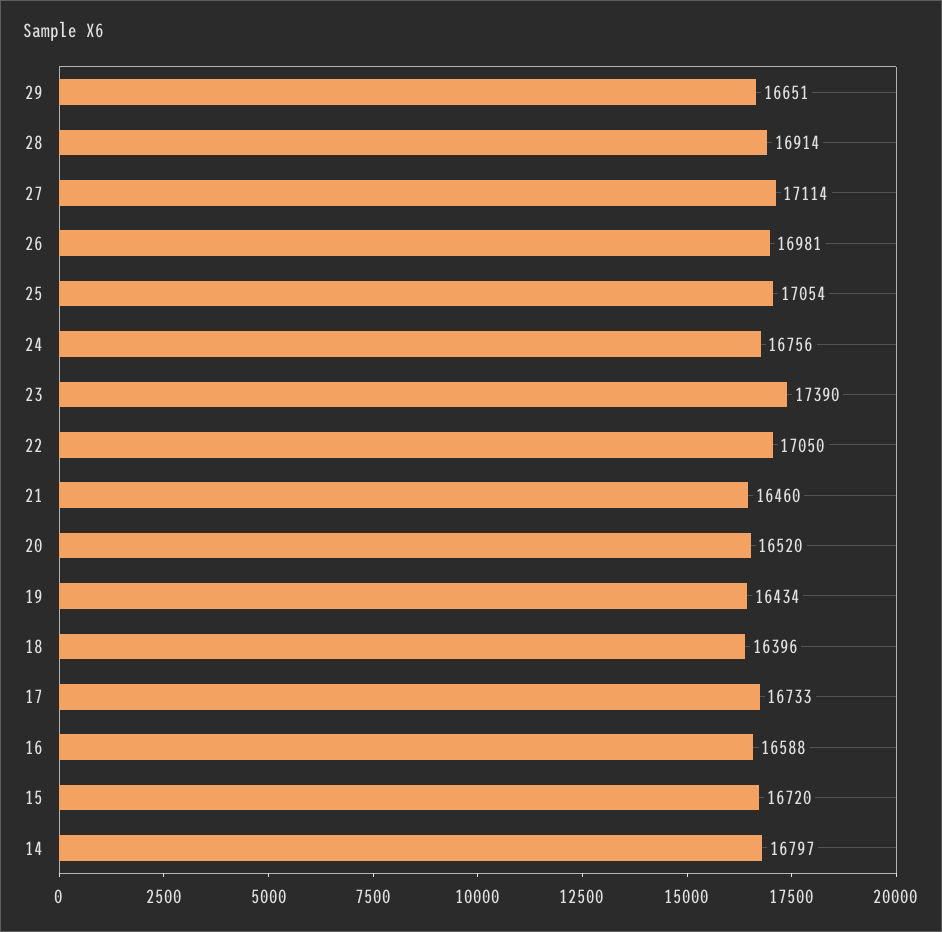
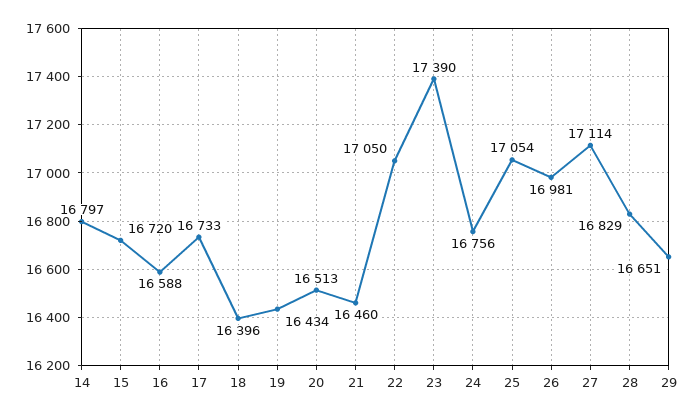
28: 16914 -> 16829
20: 16520 -> 16513

